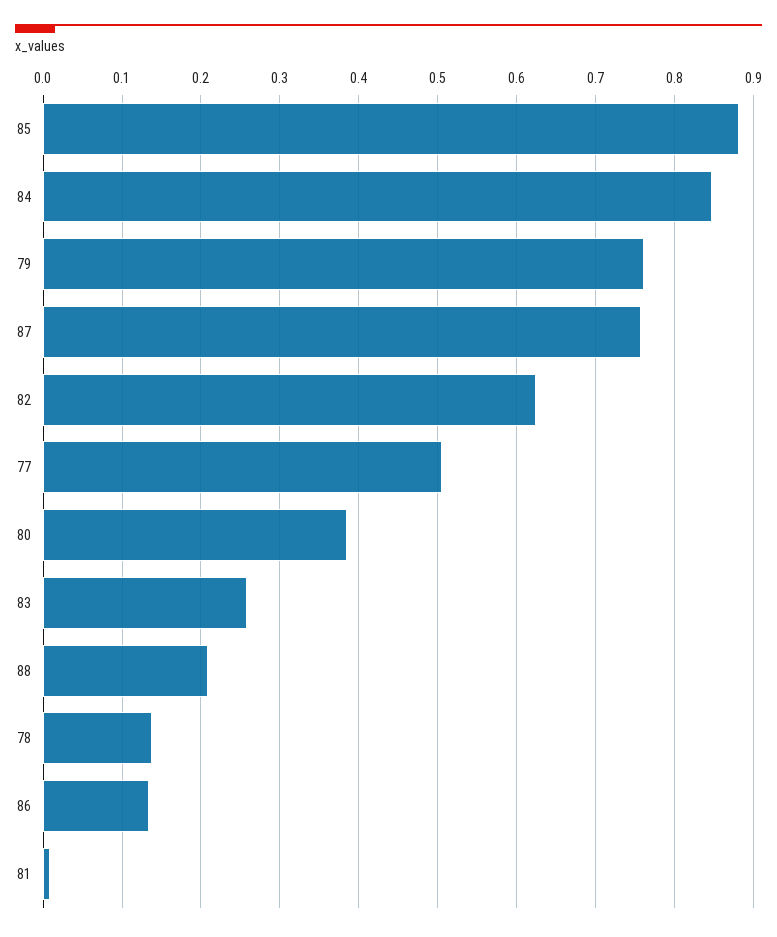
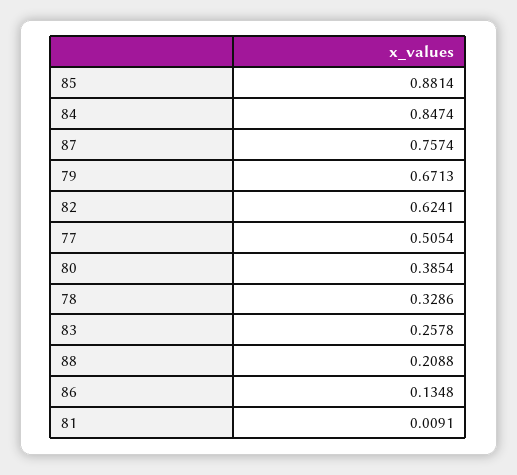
79: 0.76 -> 0.6713
78: 0.14 -> 0.3286

